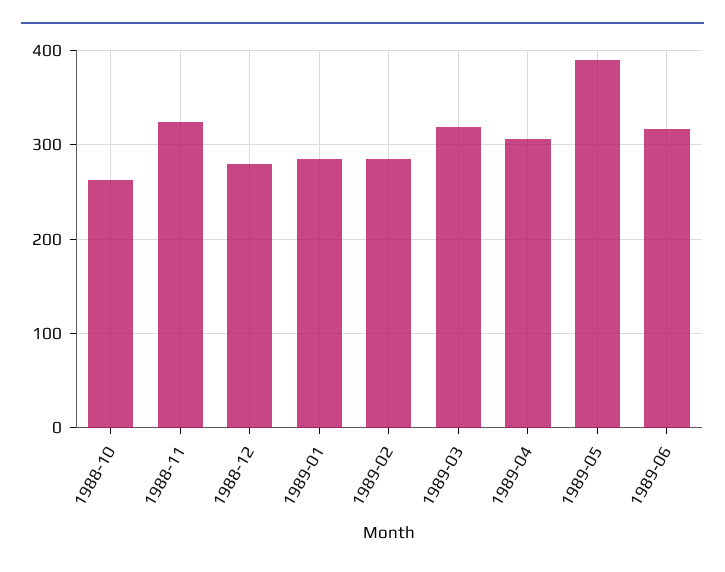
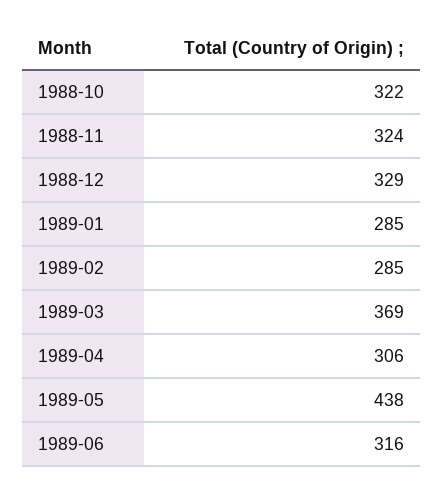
1988-10: 260 -> 322
1988-12: 280 -> 329
1989-03: 320 -> 369
1989-05: 390 -> 438

